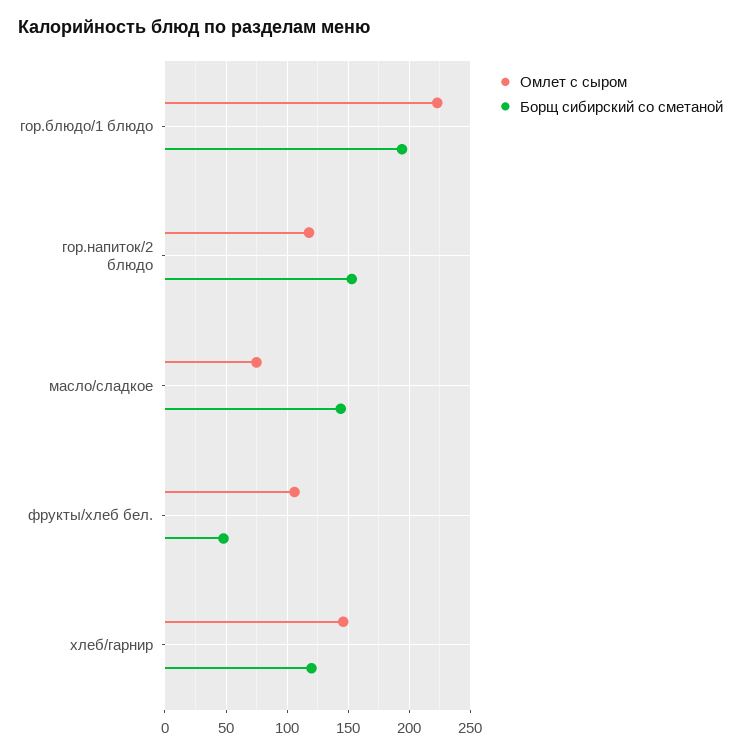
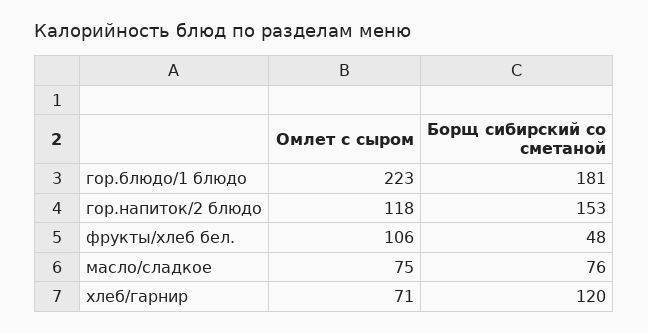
Борщ сибирский со сметаной, гор.блюдо/1 блюдо: 195 -> 181
Борщ сибирский со сметаной, масло/сладкое: 145 -> 76
Омлет с сыром, хлеб/гарнир: 145 -> 71

